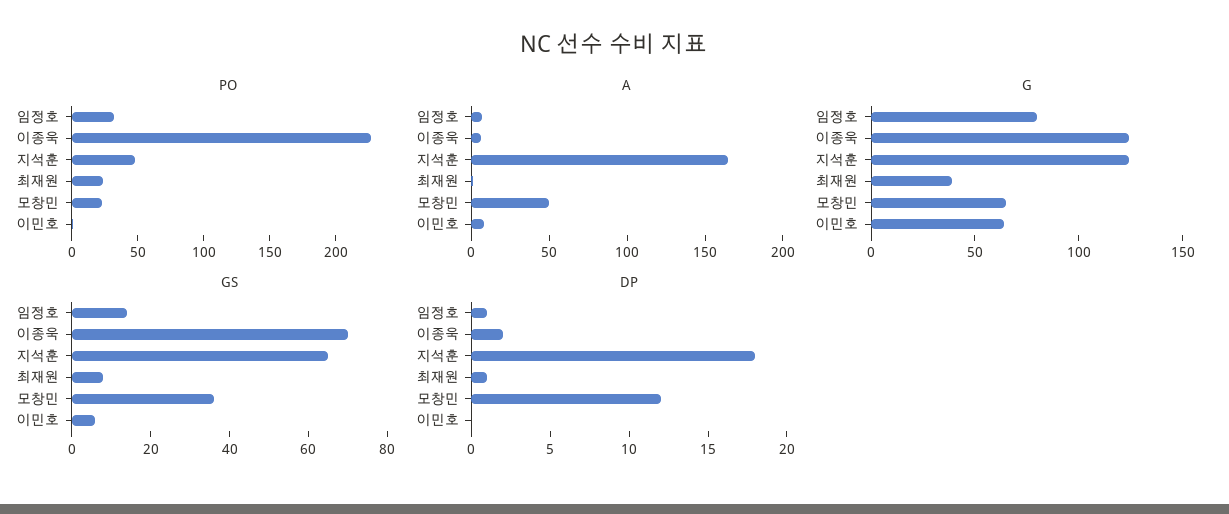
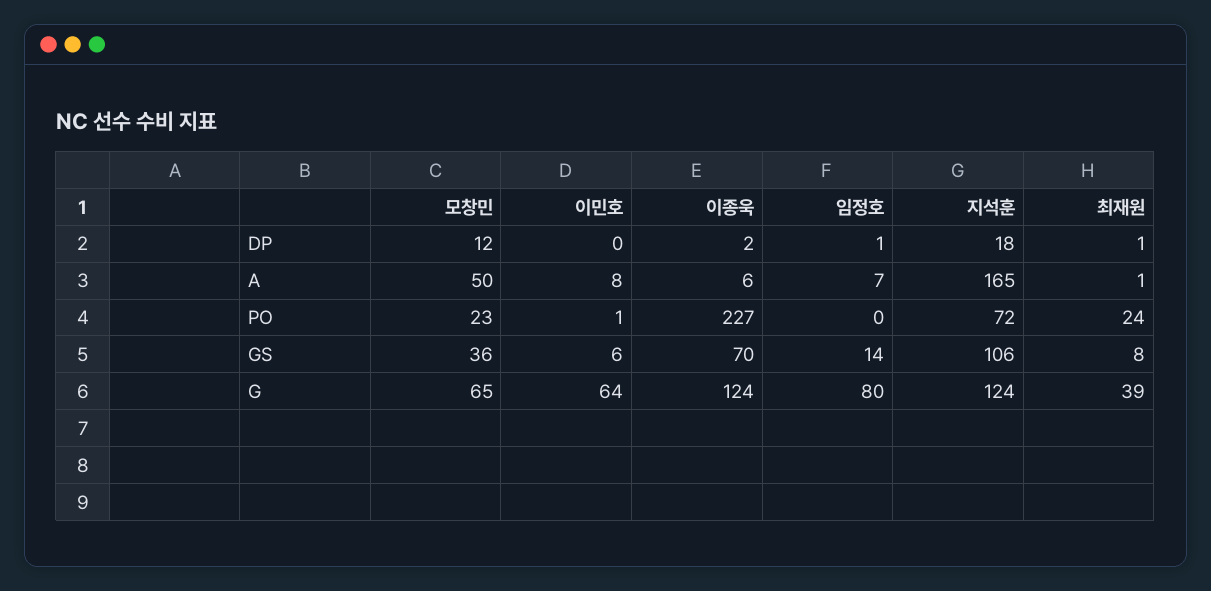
PO, 임정호: 30 -> 0
PO, 지석훈: 50 -> 72
GS, 지석훈: 65 -> 106

